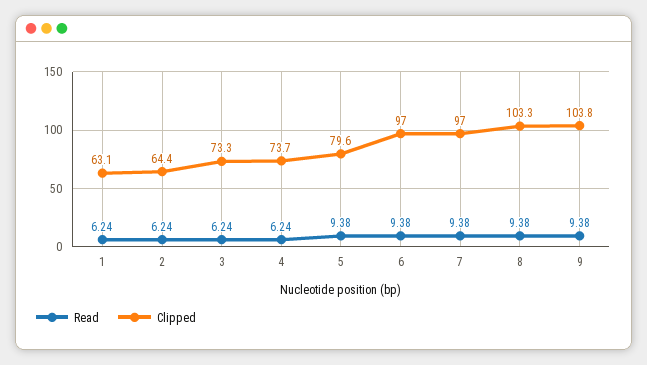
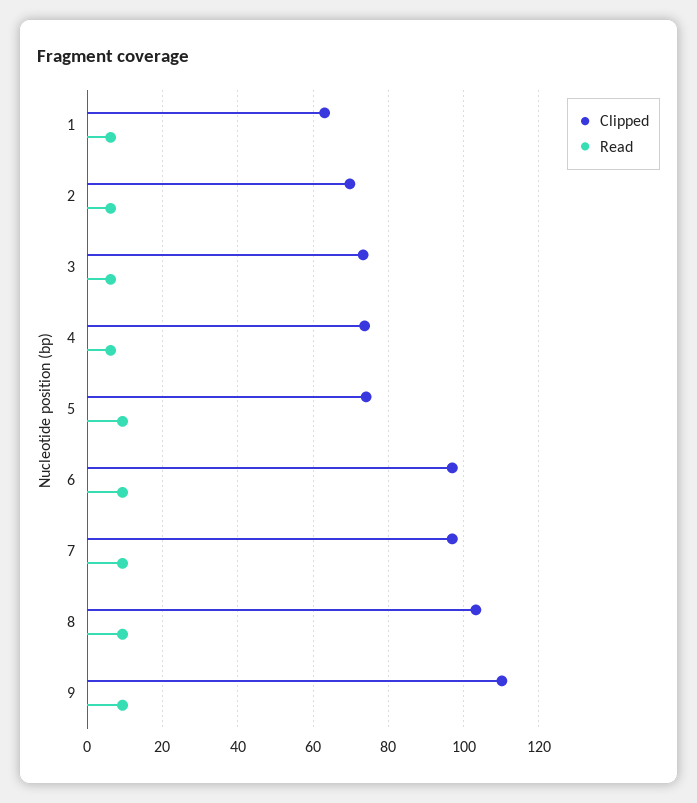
Clipped, 2: 64.4 -> 70
Clipped, 5: 79.6 -> 74
Clipped, 9: 103.8 -> 110

